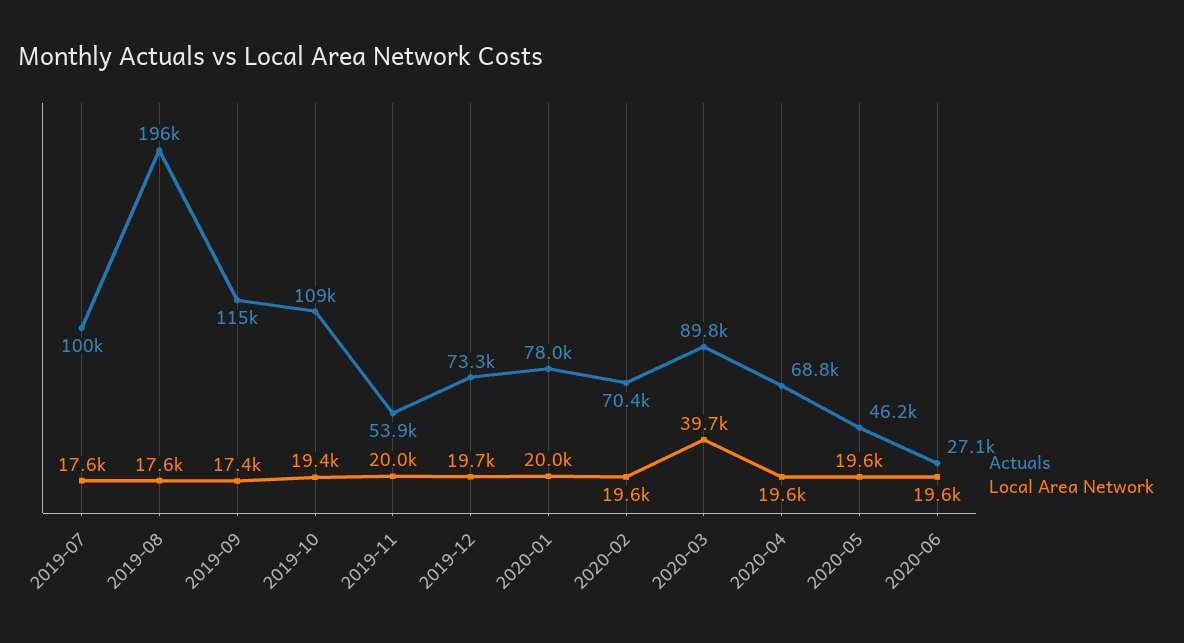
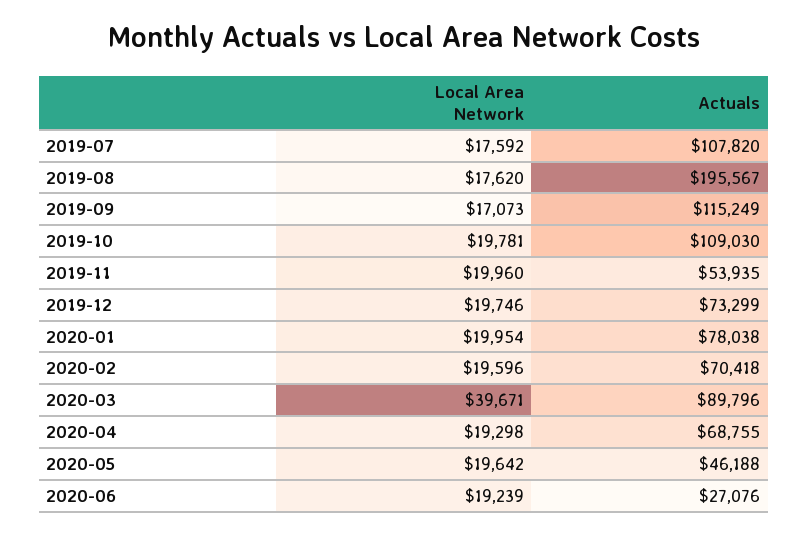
Actuals, 2019-07: 100000 -> 107820
Local Area Network, 2019-09: 17400 -> 17073
Local Area Network, 2019-10: 19400 -> 19781
Local Area Network, 2020-04: 19600 -> 19298
Local Area Network, 2020-06: 19600 -> 19239

